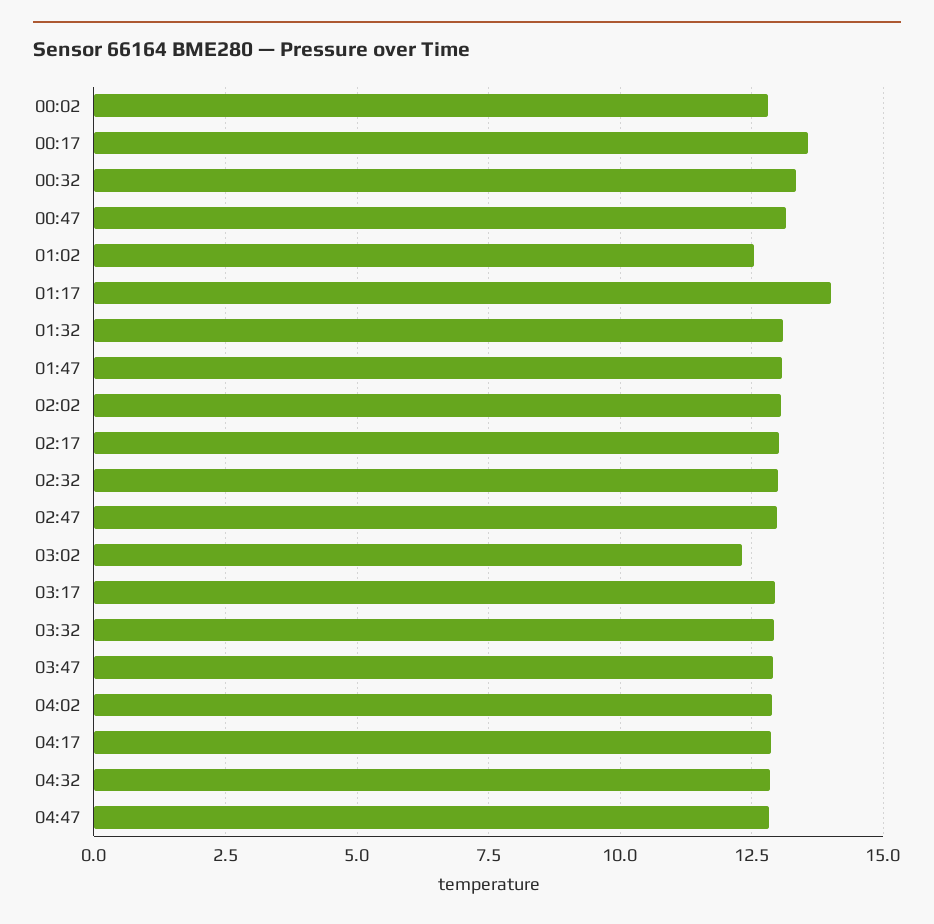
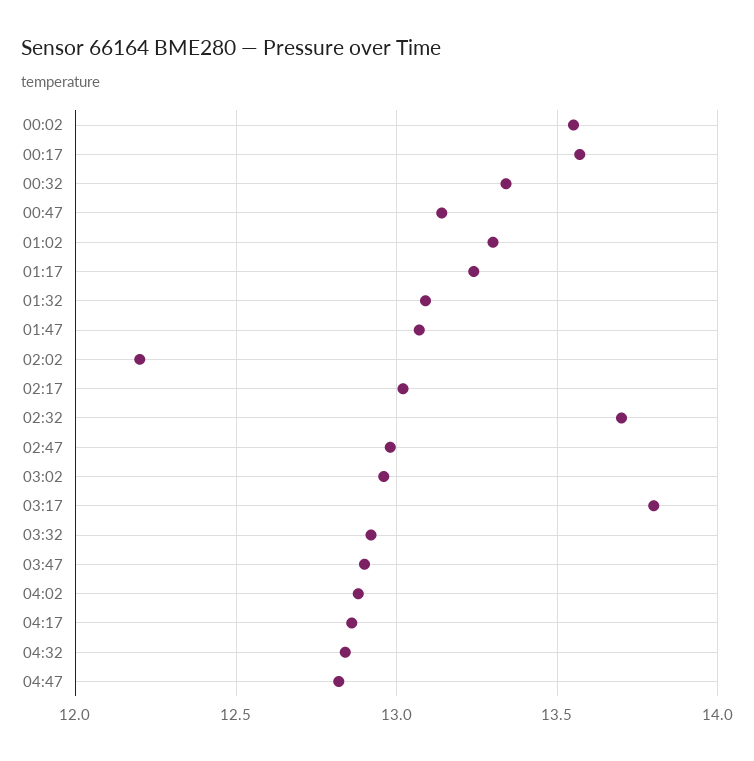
00:02: 12.75 -> 13.55
01:02: 12.5 -> 13.3
01:17: 14 -> 13.25
02:02: 13 -> 12.2
02:32: 13 -> 13.7
03:02: 12.25 -> 12.95
03:17: 13 -> 13.8

